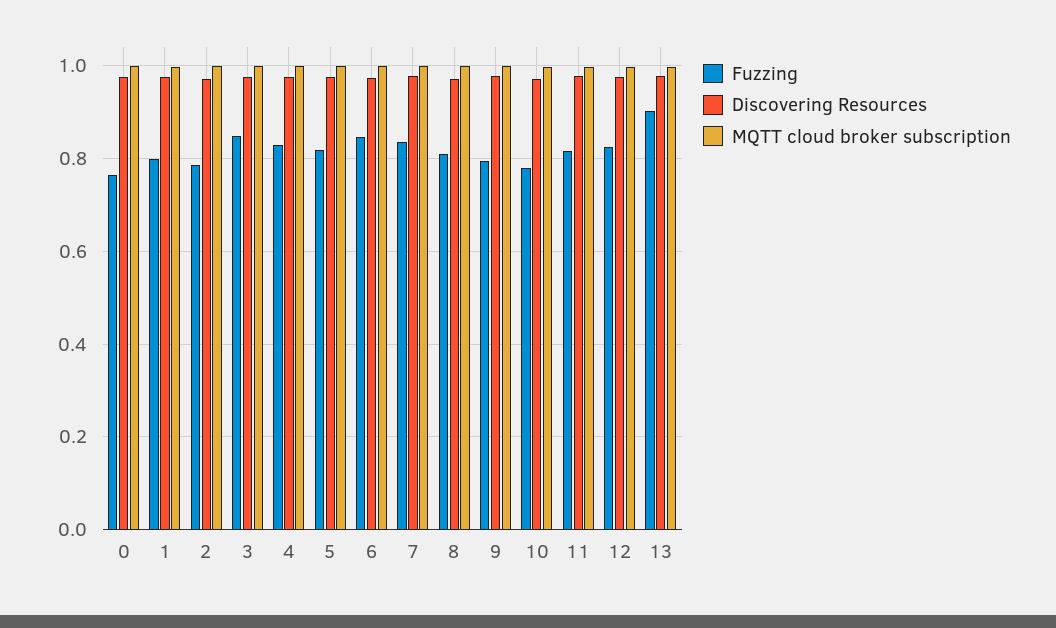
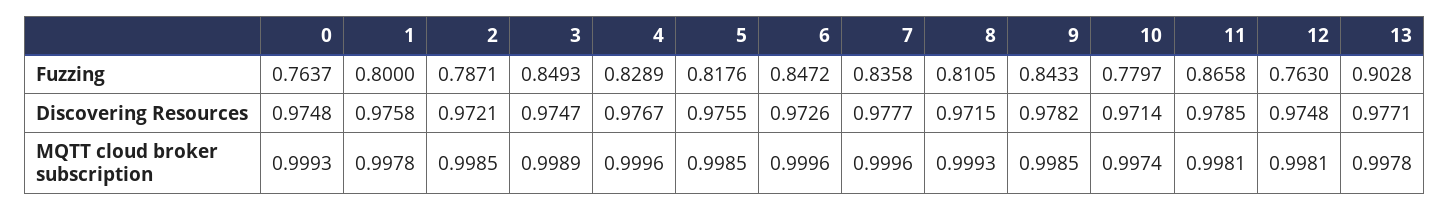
Fuzzing, 9: 0.8 -> 0.8433
Fuzzing, 11: 0.82 -> 0.8658
Fuzzing, 12: 0.82 -> 0.763

